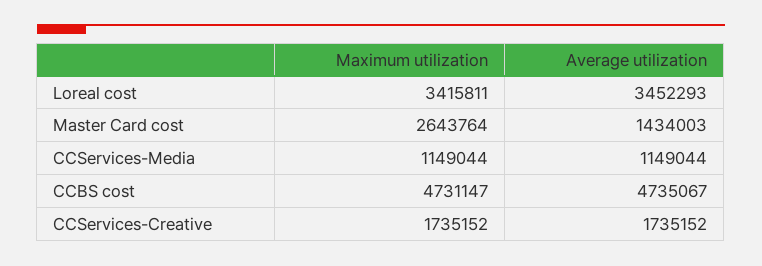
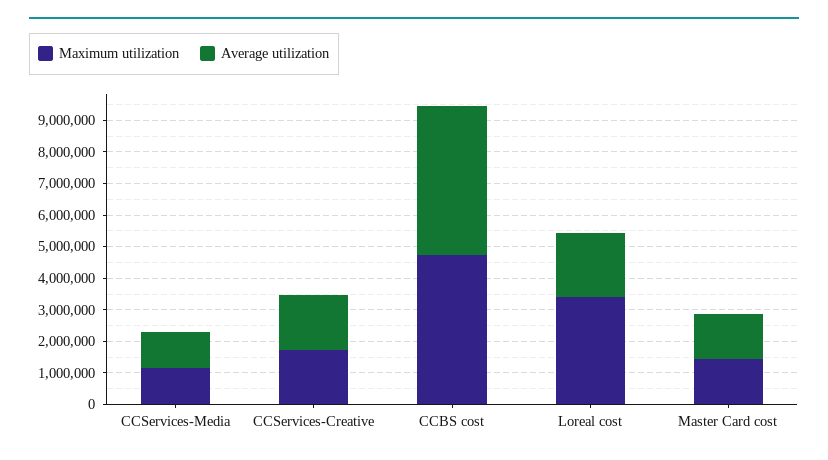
Average utilization, Loreal cost: 3452293 -> 2000000
Maximum utilization, Master Card cost: 2643764 -> 1500000

